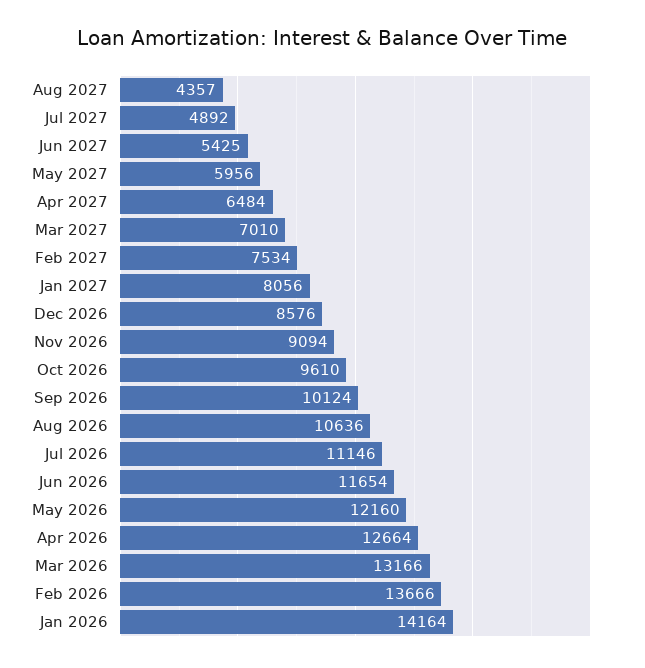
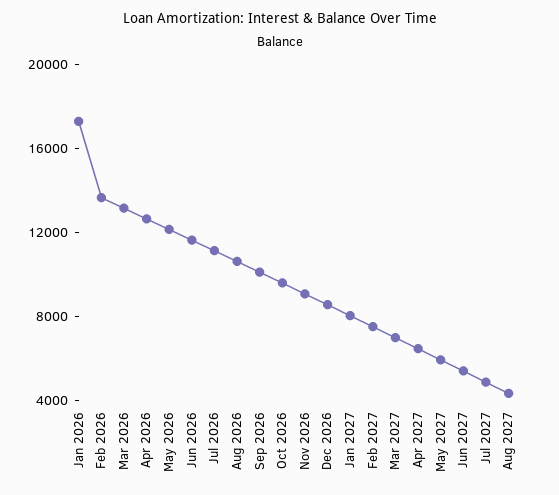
Jan 2026: 14164 -> 17000

